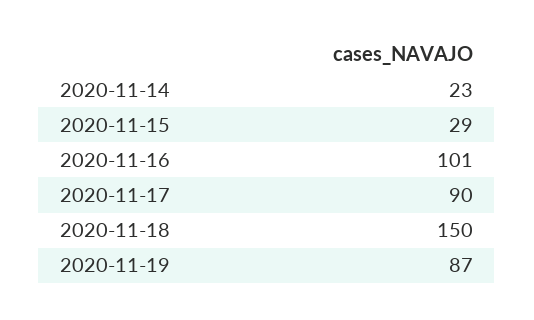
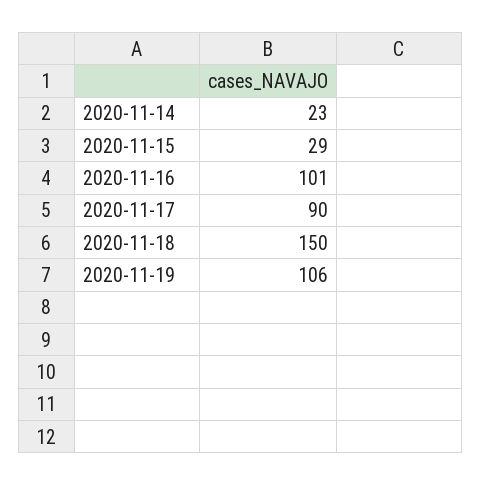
2020-11-19: 87 -> 106

